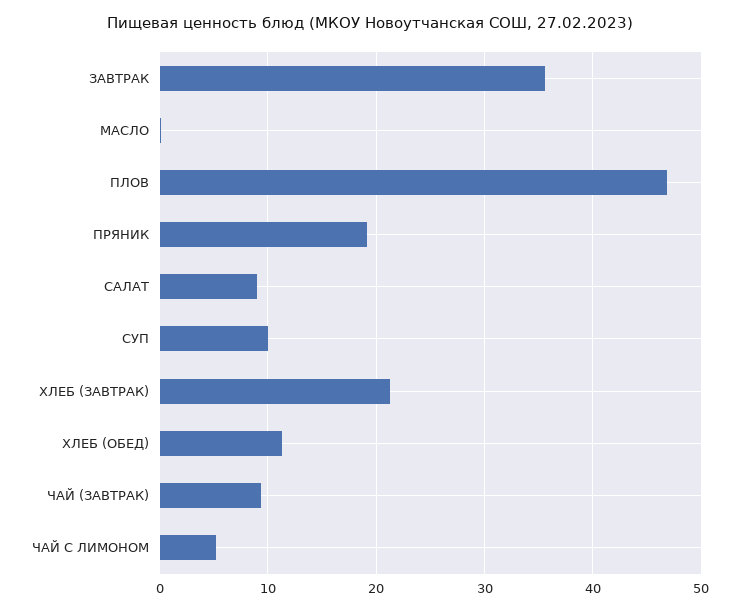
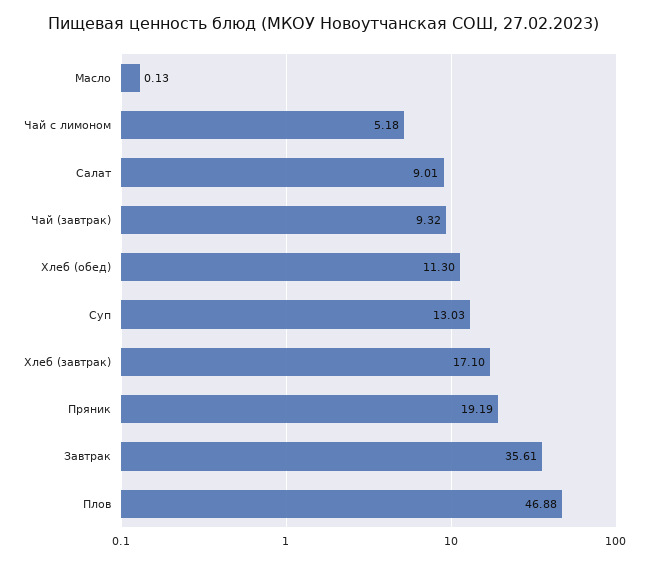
СУП: 10 -> 13.03
ХЛЕБ (ЗАВТРАК): 21 -> 17.1

